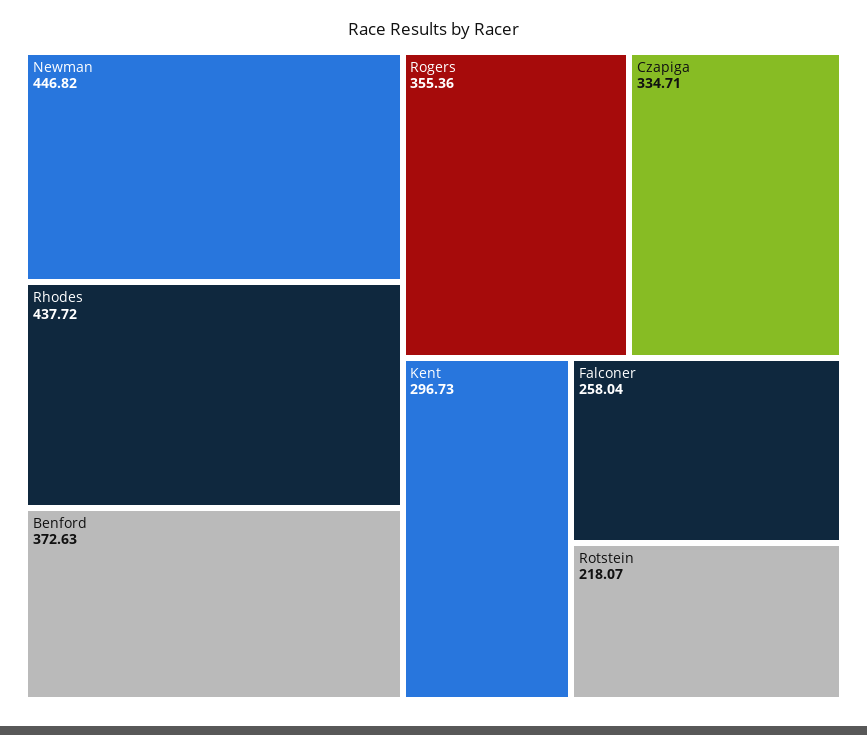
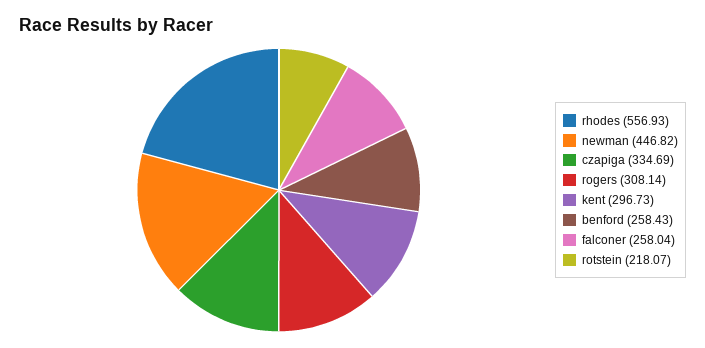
Rhodes: 437.72 -> 556.93
Benford: 372.63 -> 258.43
Rogers: 355.36 -> 308.14
Czapiga: 334.71 -> 334.69

